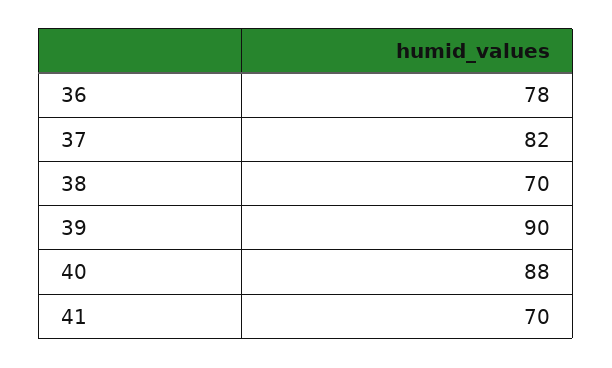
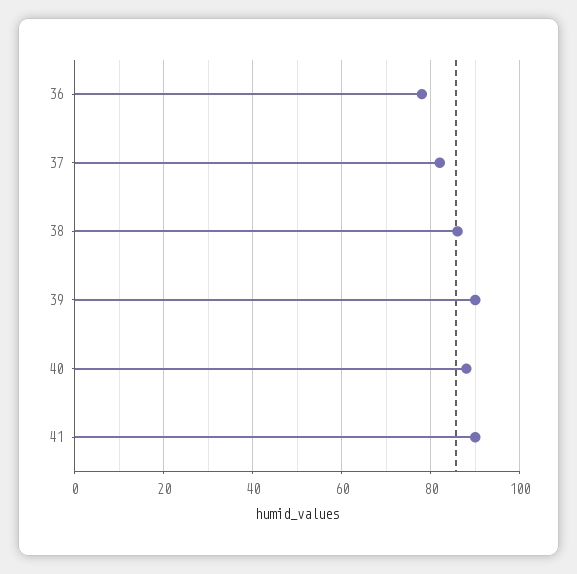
38: 70 -> 85
41: 70 -> 90

